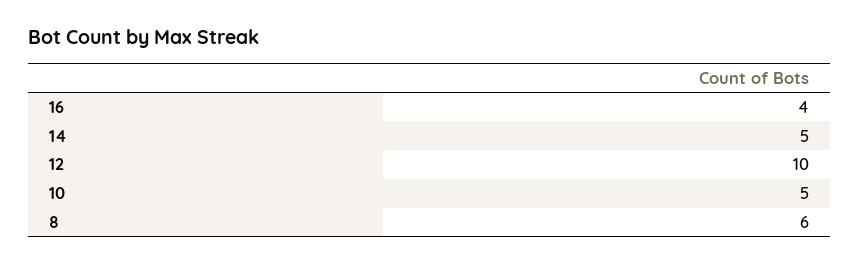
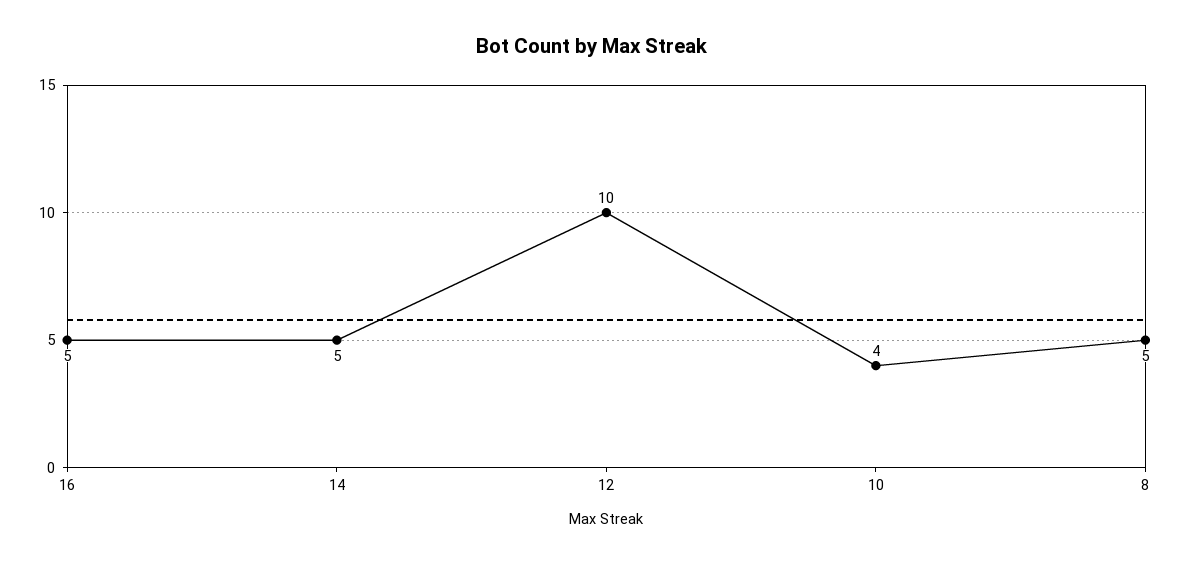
16: 4 -> 5
10: 5 -> 4
8: 6 -> 5

